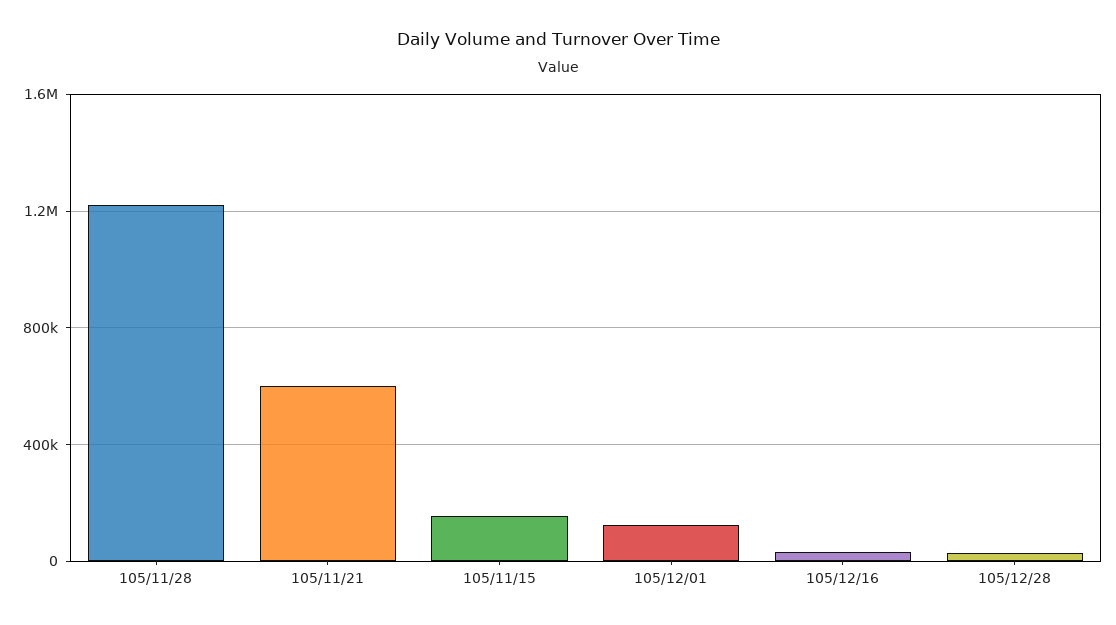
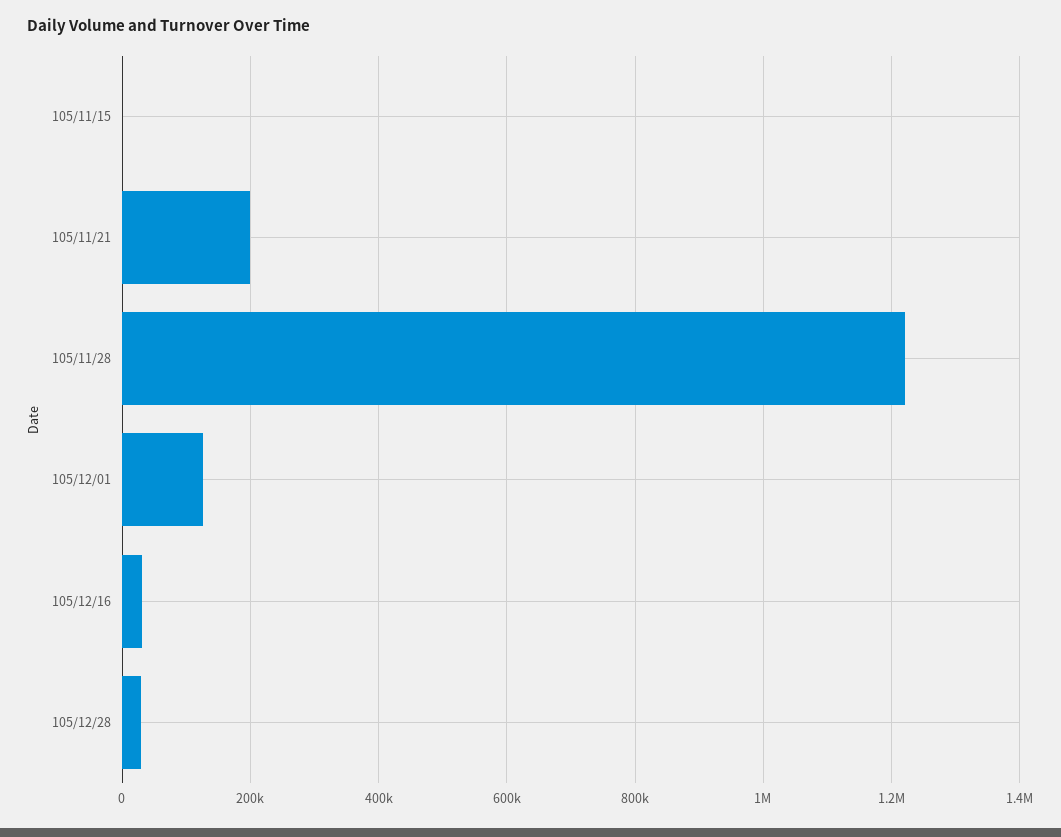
105/11/21: 600000 -> 200000
105/11/15: 150000 -> 0

